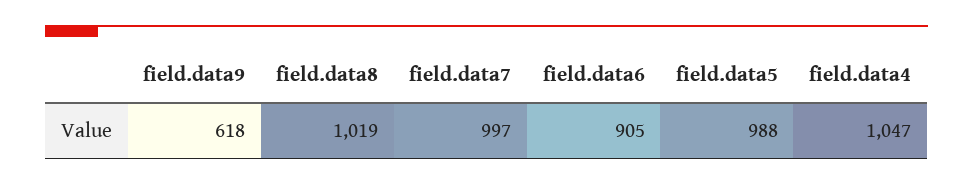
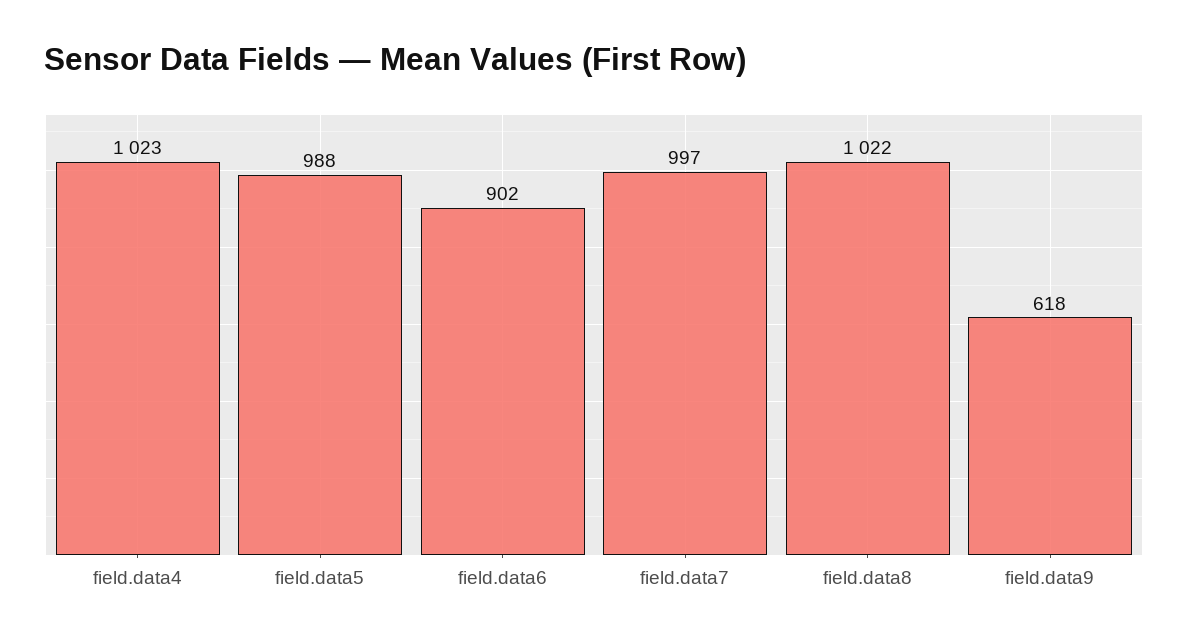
field.data8: 1019 -> 1022
field.data6: 905 -> 902
field.data4: 1047 -> 1023

